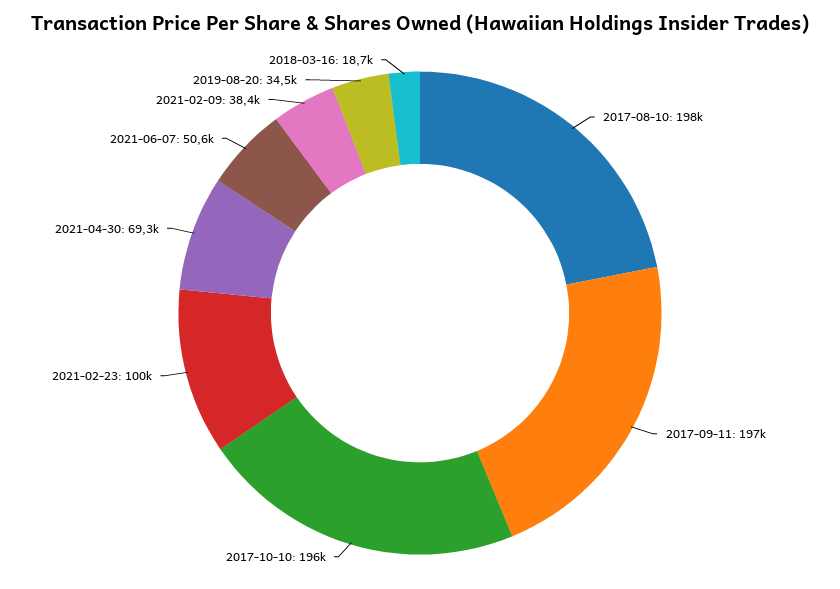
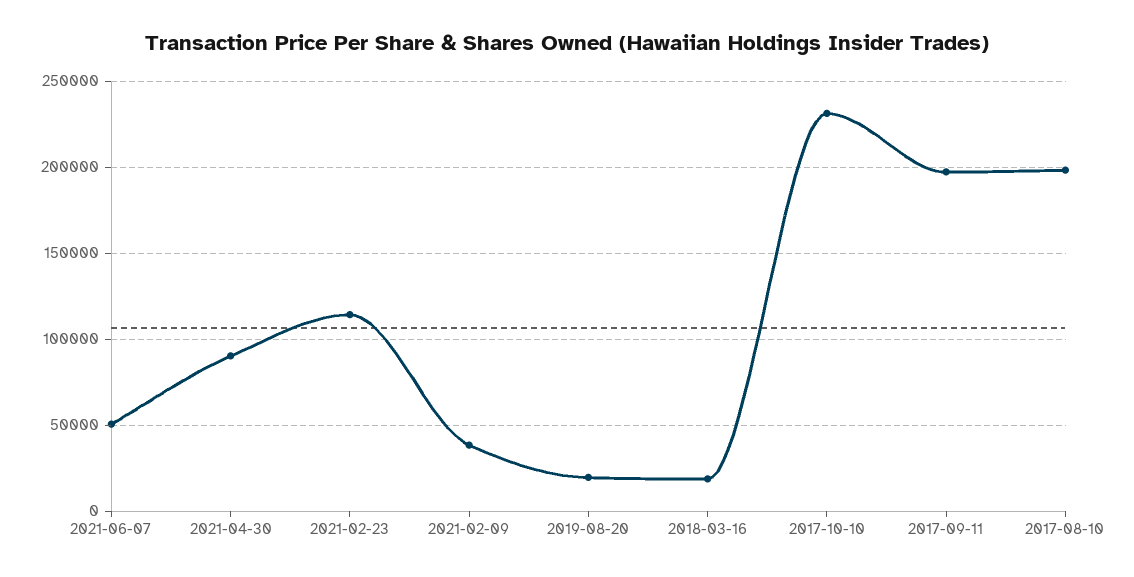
2017-10-10: 196000 -> 230000
2021-02-23: 100000 -> 115000
2021-04-30: 69300 -> 90000
2019-08-20: 34500 -> 20000

